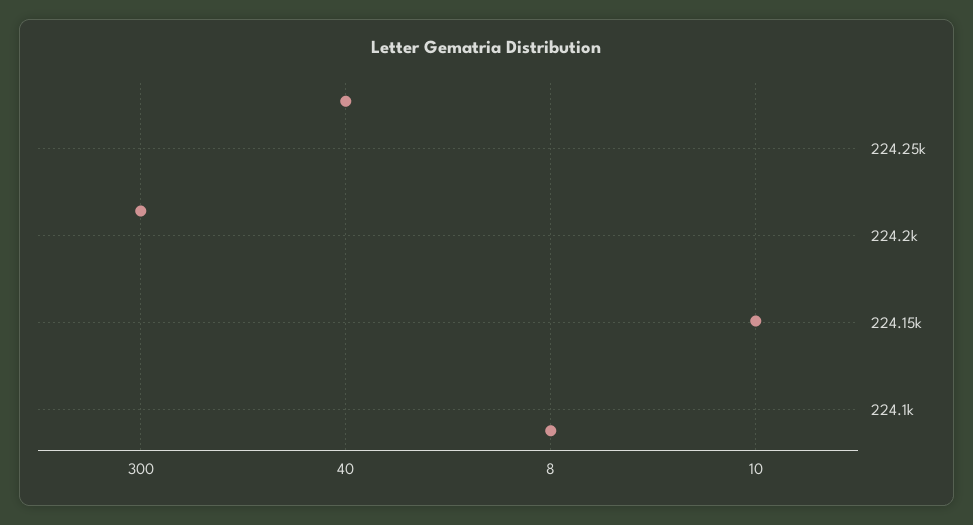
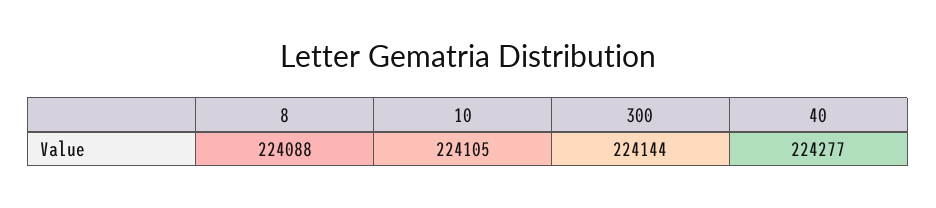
300: 224215 -> 224144
10: 224150 -> 224105

